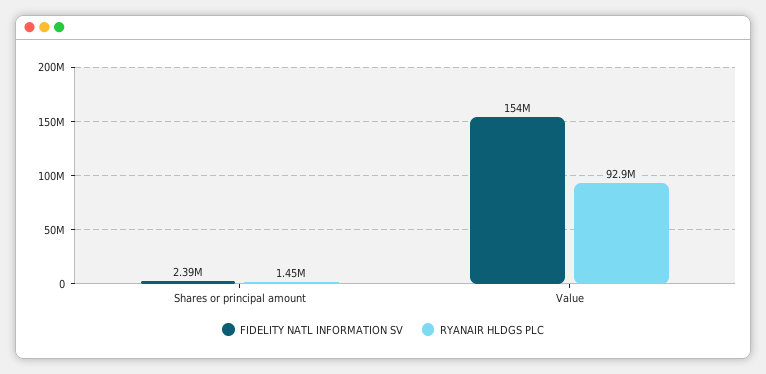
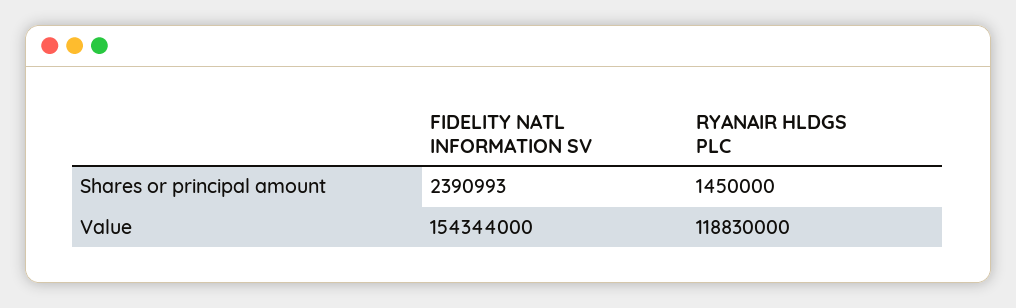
RYANAIR HLDGS PLC, Value: 92900000 -> 118830000

